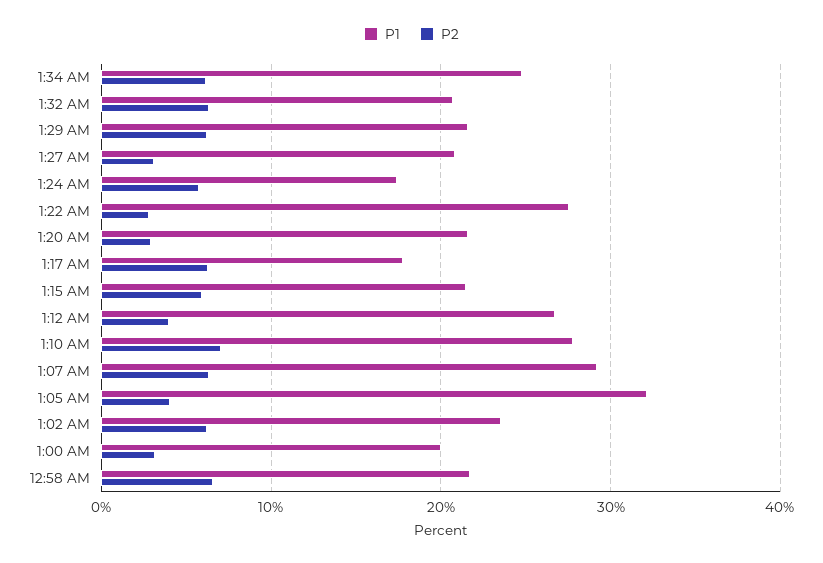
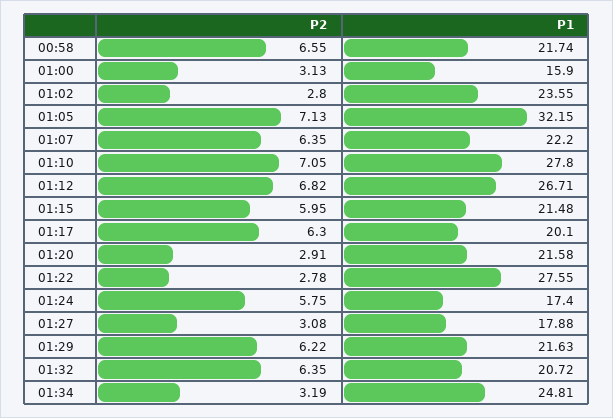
P2, 1:34 AM: 6 -> 3.19
P1, 1:27 AM: 21 -> 17.88
P1, 1:17 AM: 18 -> 20.1
P2, 1:12 AM: 4 -> 6.82
P1, 1:07 AM: 29 -> 22.2
P2, 1:05 AM: 4 -> 7.13
P2, 1:02 AM: 6 -> 2.8
P1, 1:00 AM: 20 -> 15.9

